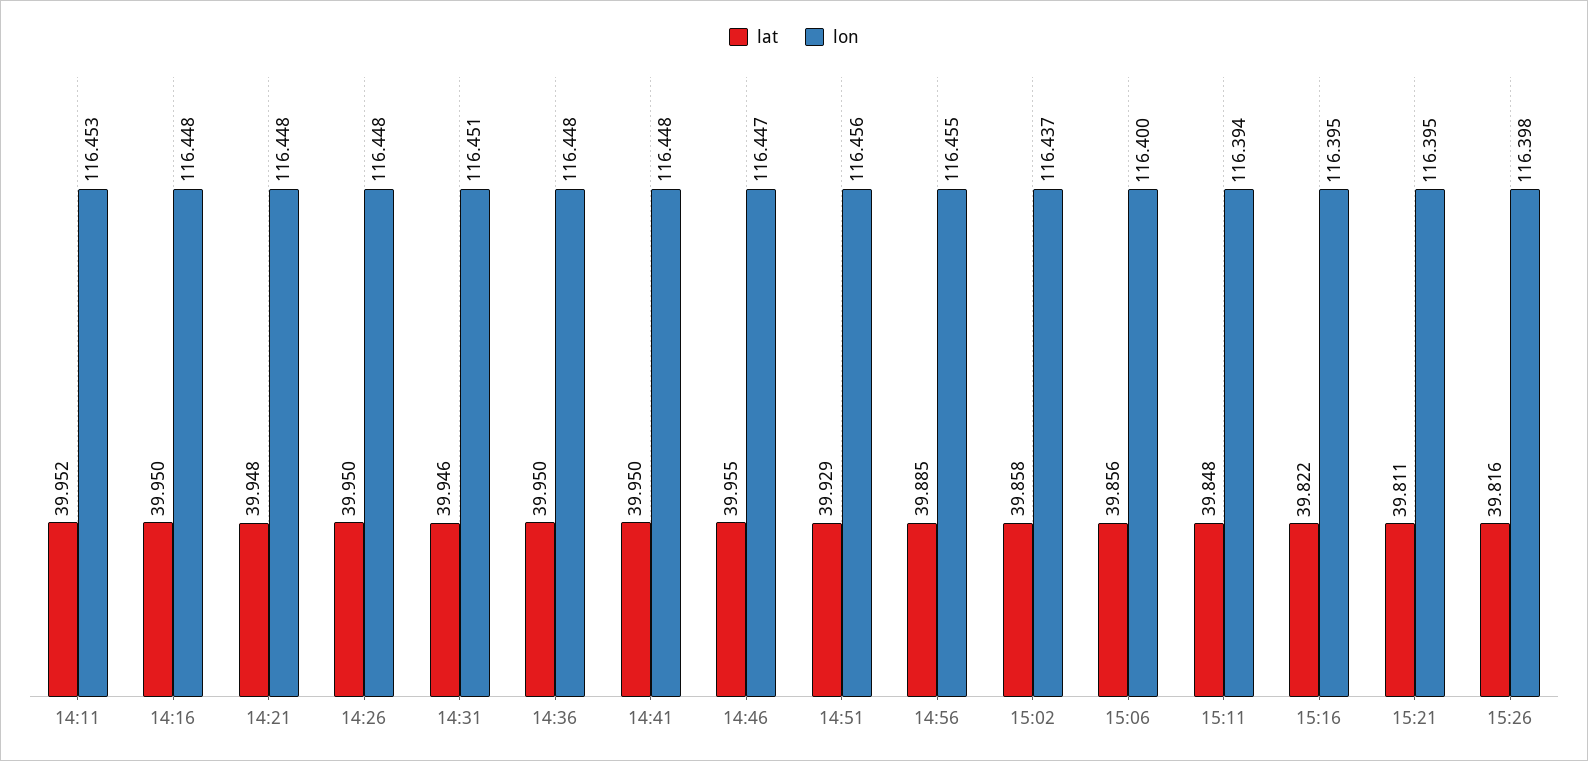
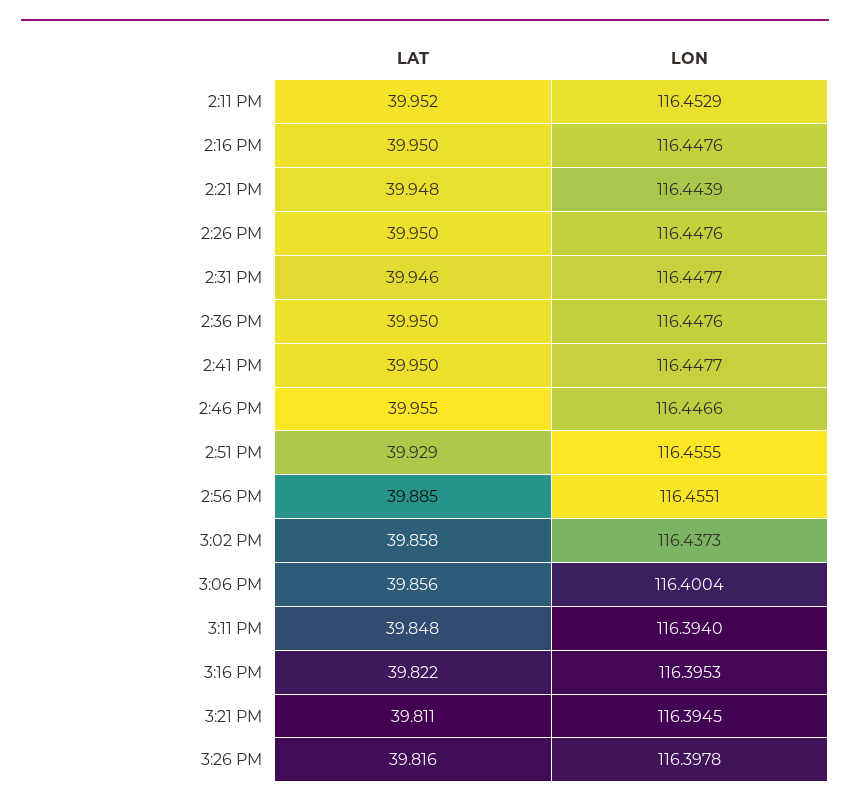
lon, 14:21: 116.448 -> 116.4439
lon, 14:31: 116.451 -> 116.4477

